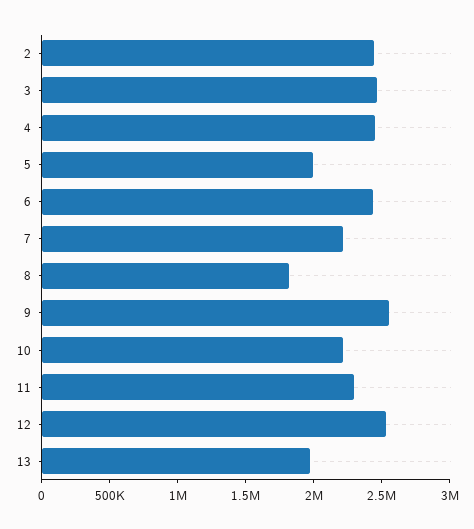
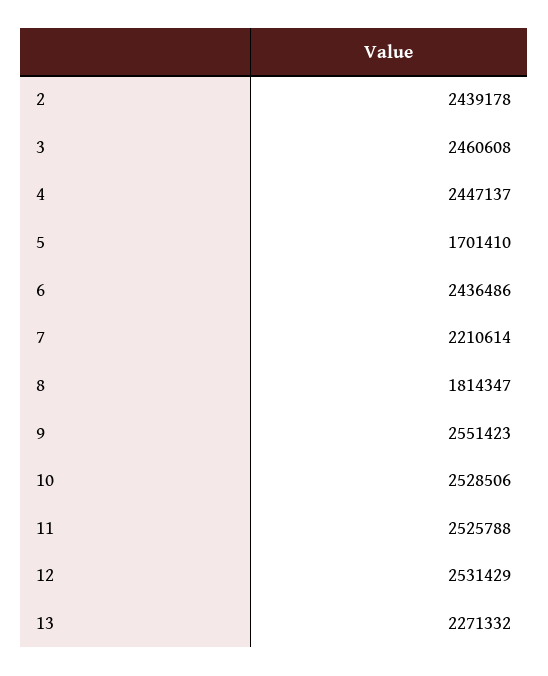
5: 2000000 -> 1701410
10: 2200000 -> 2528506
11: 2300000 -> 2525788
13: 2000000 -> 2271332

